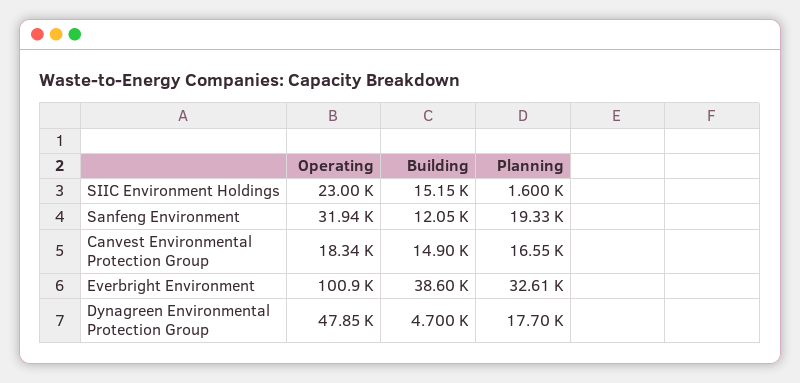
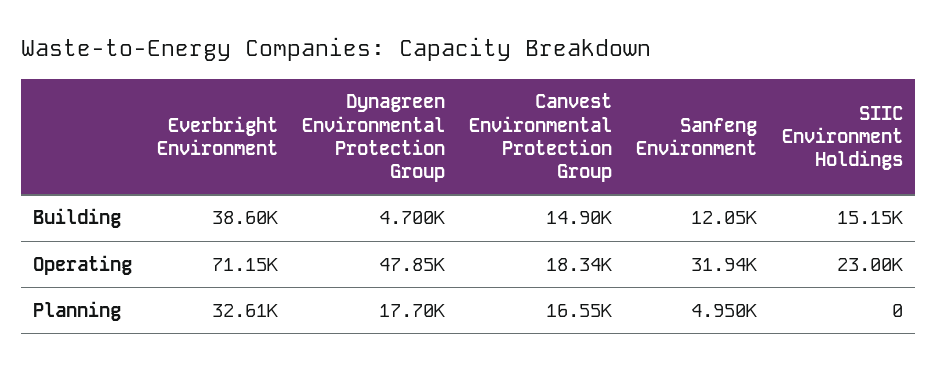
Planning, SIIC Environment Holdings: 1600 -> 0
Planning, Sanfeng Environment: 19330 -> 4950
Operating, Everbright Environment: 100900 -> 71150

